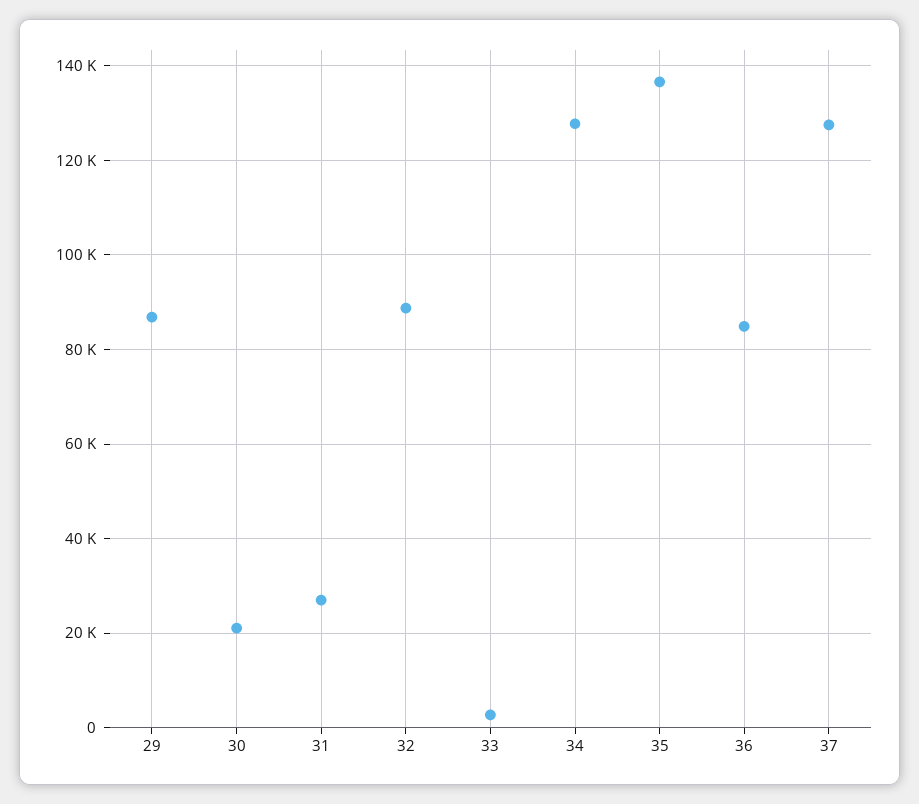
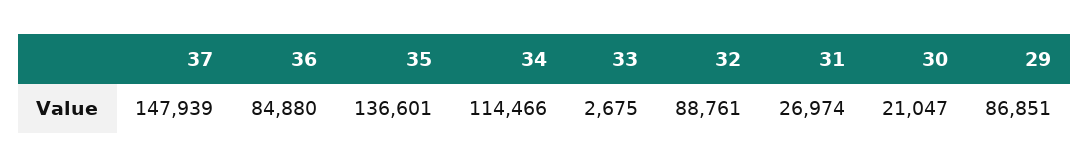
34: 128000 -> 114466
37: 128000 -> 147939

